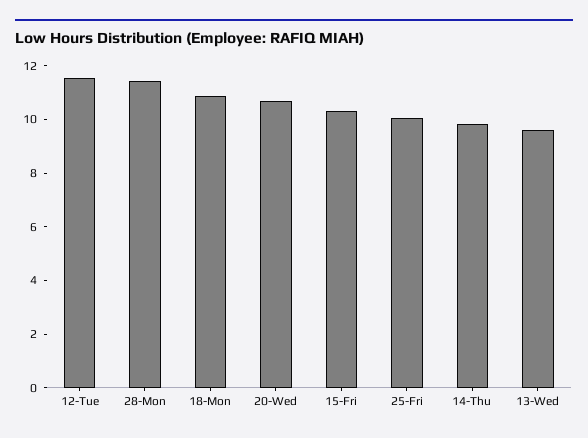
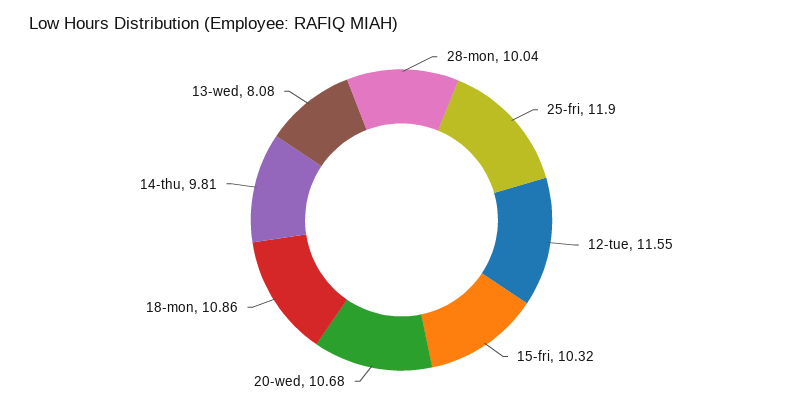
28-Mon: 11.5 -> 10.04
25-Fri: 10 -> 11.9
13-Wed: 9.5 -> 8.08

